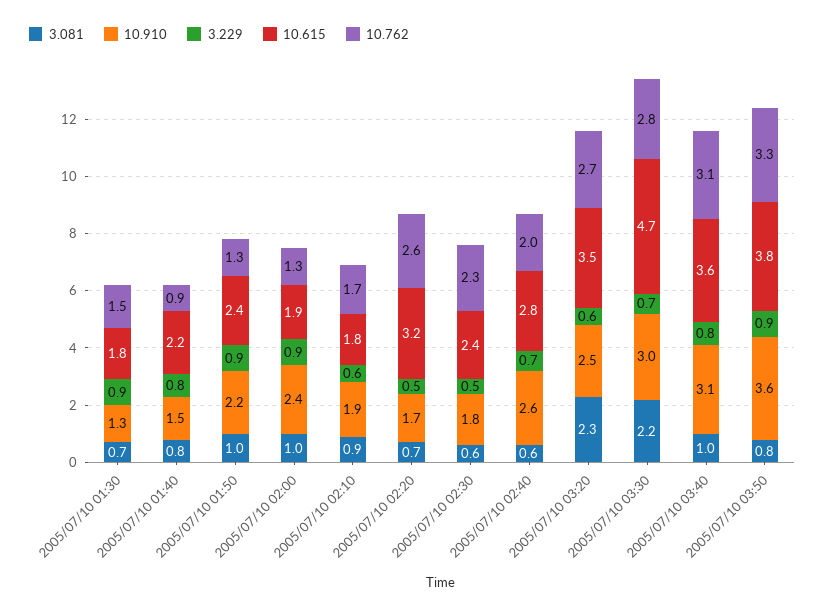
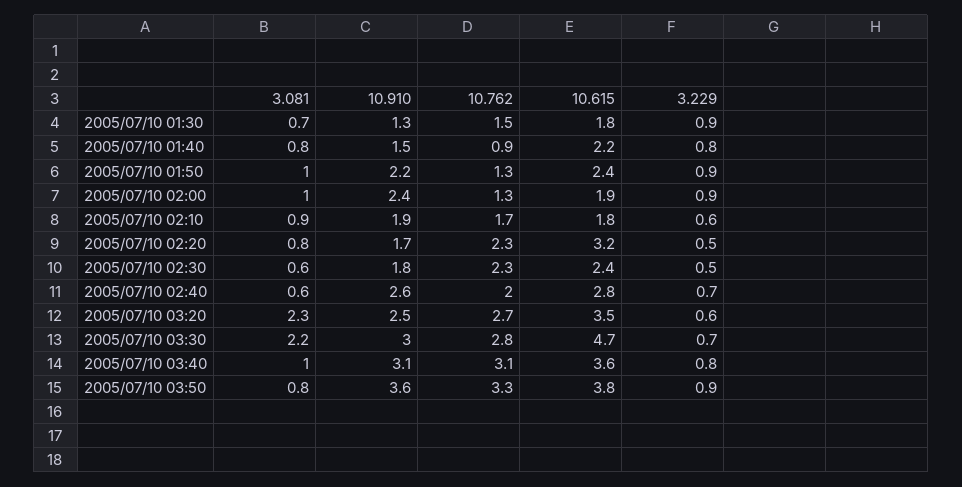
3.081, 2005/07/10 02:20: 0.7 -> 0.8
10.762, 2005/07/10 02:20: 2.6 -> 2.3

